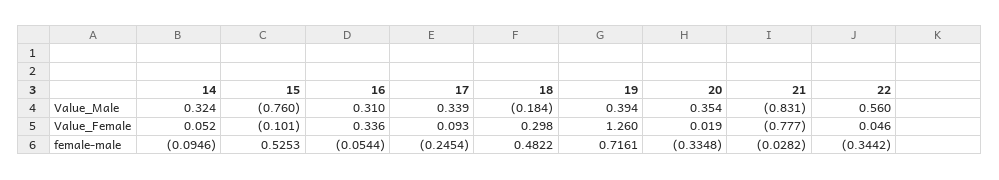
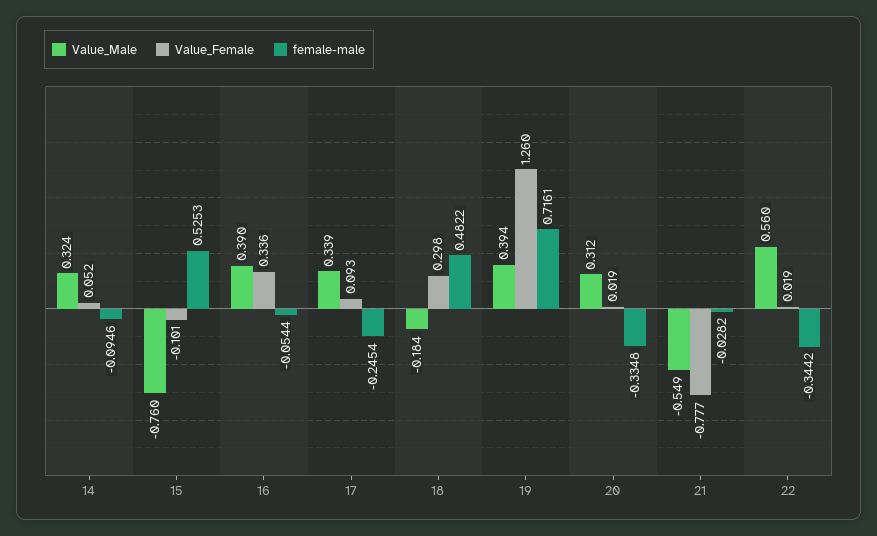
Value_Male, 16: 0.31 -> 0.39
Value_Male, 20: 0.354 -> 0.312
Value_Male, 21: -0.831 -> -0.549
Value_Female, 22: 0.046 -> 0.019

